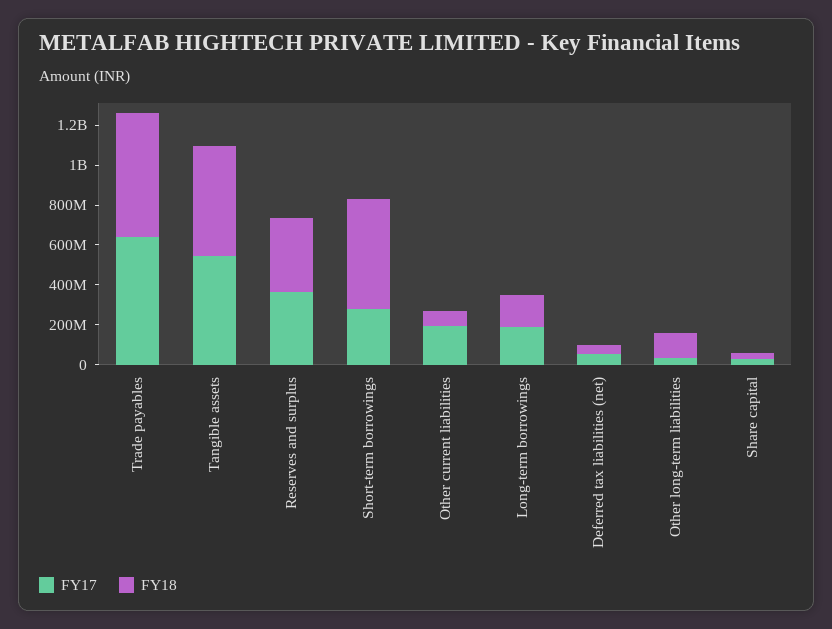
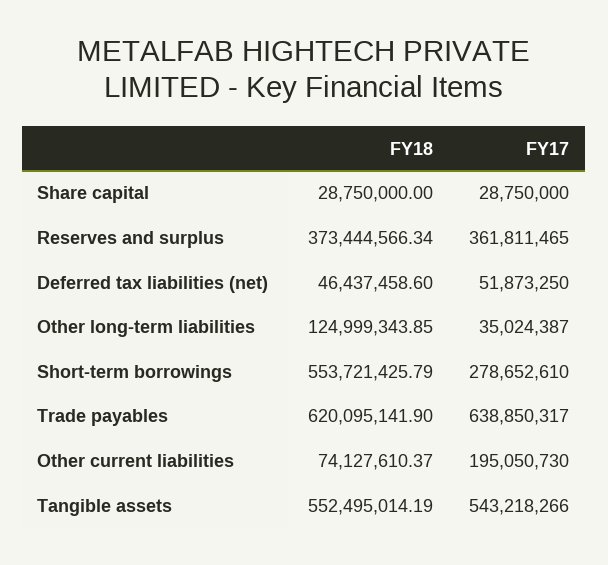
FY17, Long-term borrowings: 200000000 -> none
FY18, Long-term borrowings: 150000000 -> none

